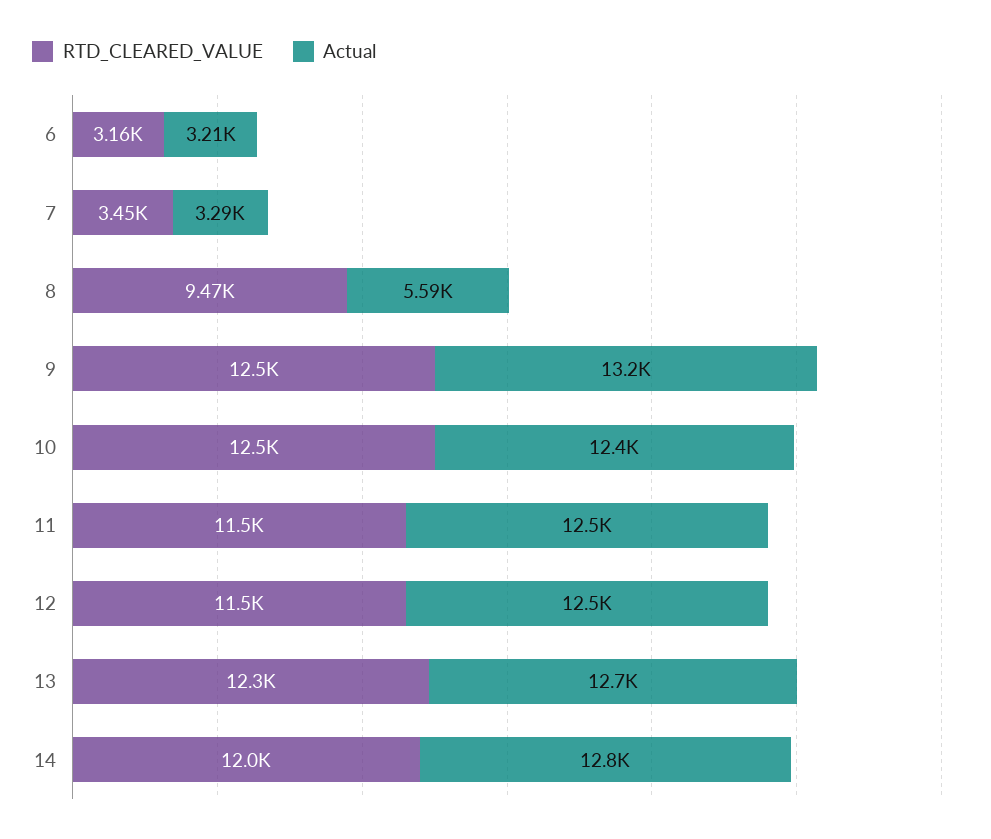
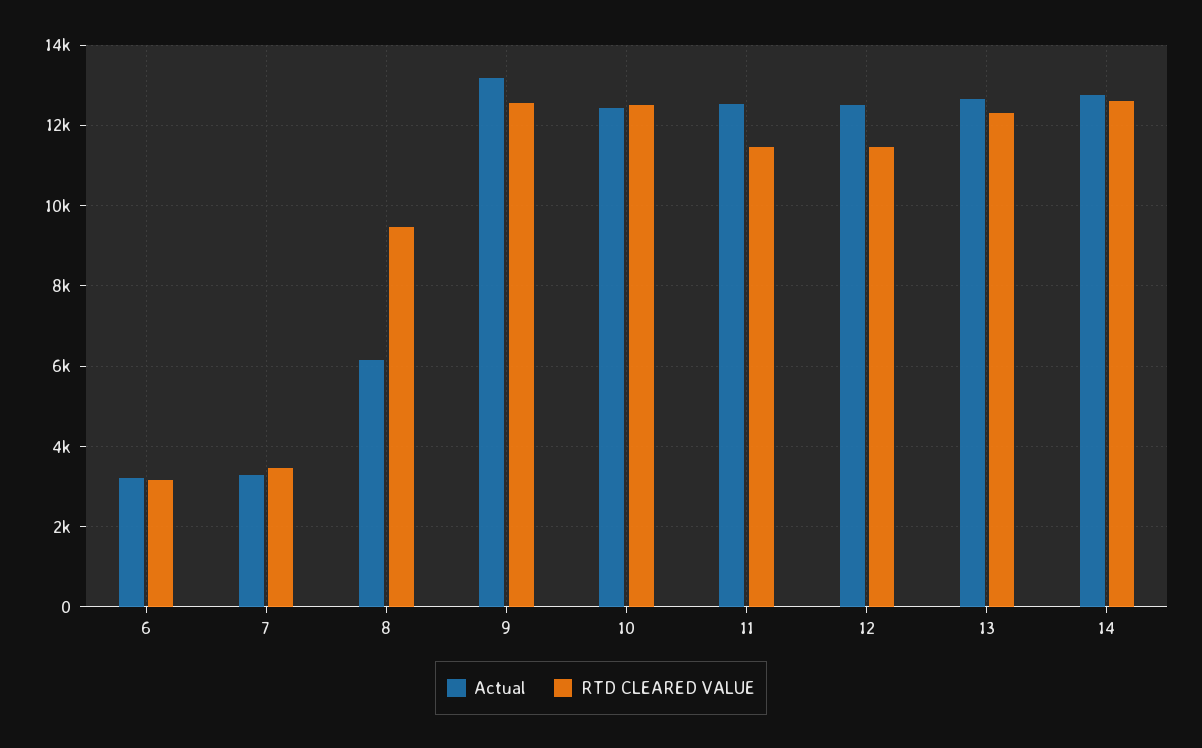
Actual, 8: 5590 -> 6200
RTD_CLEARED_VALUE, 14: 12000 -> 12600

